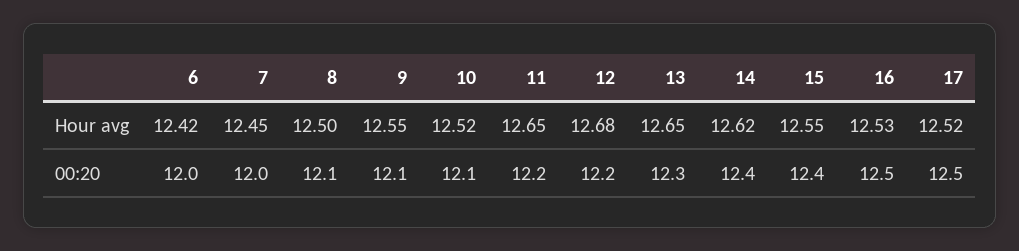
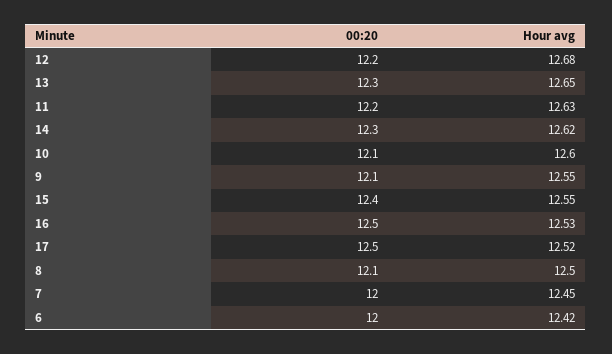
10, Hour avg: 12.52 -> 12.6
11, Hour avg: 12.65 -> 12.63
14, 00:20: 12.4 -> 12.3

